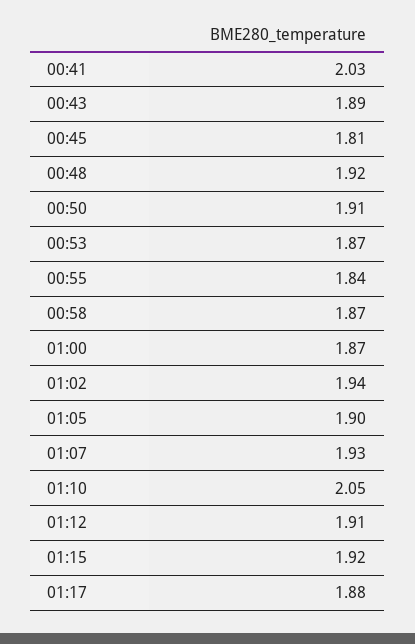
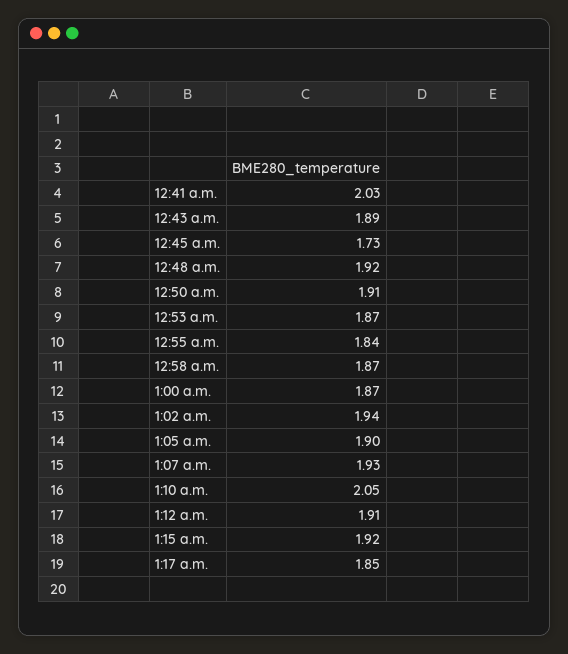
00:45: 1.81 -> 1.73
01:17: 1.88 -> 1.85

